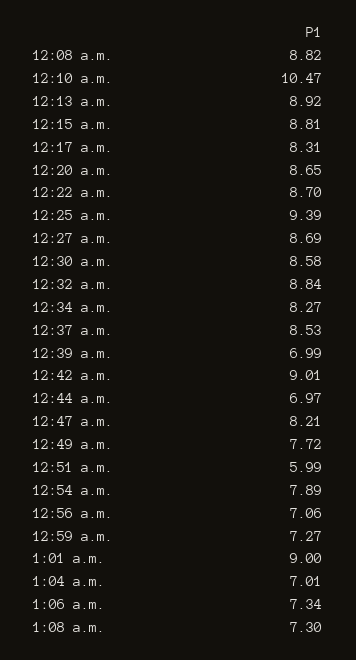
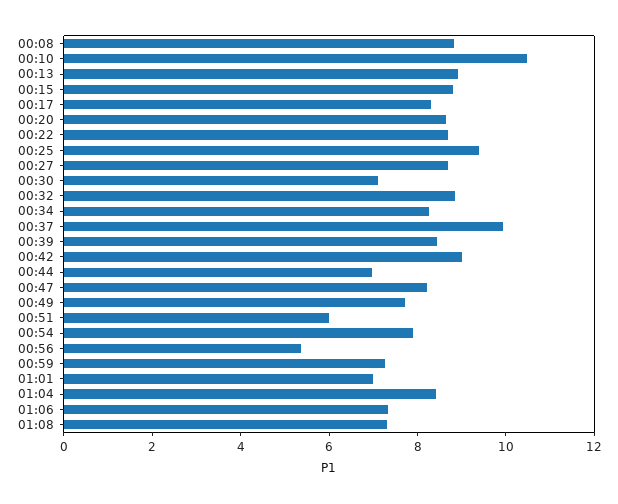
12:30 a.m.: 8.58 -> 7
12:37 a.m.: 8.53 -> 10
12:39 a.m.: 6.99 -> 8.5
12:56 a.m.: 7.06 -> 5.5
1:01 a.m.: 9 -> 7
1:04 a.m.: 7.01 -> 8.5

